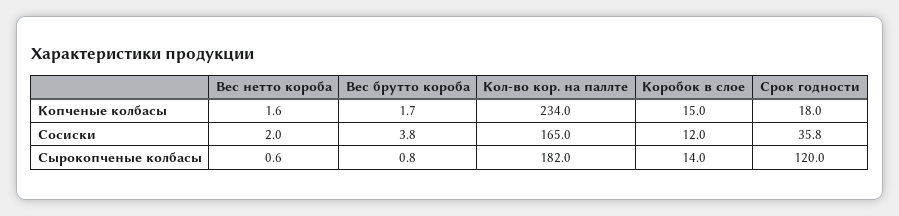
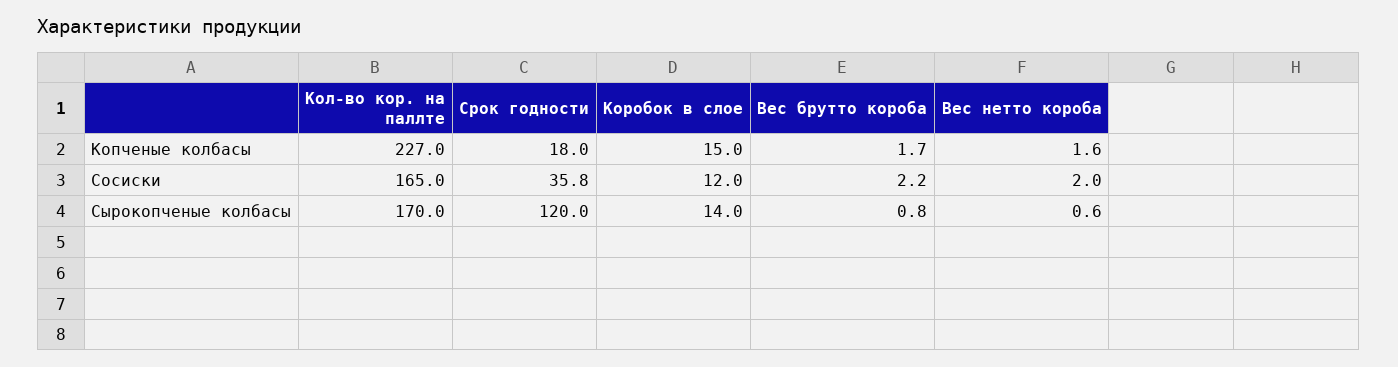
Кол-во кор. на паллте, Копченые колбасы: 234 -> 227
Вес брутто короба, Сосиски: 3.8 -> 2.2
Кол-во кор. на паллте, Сырокопченые колбасы: 182 -> 170

